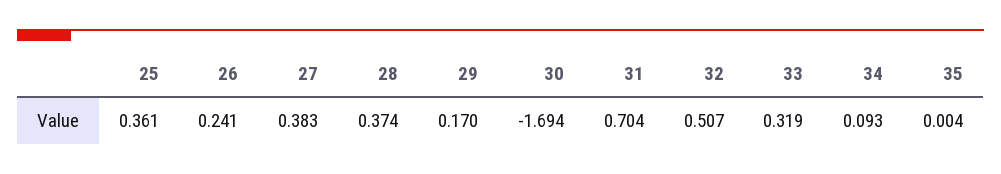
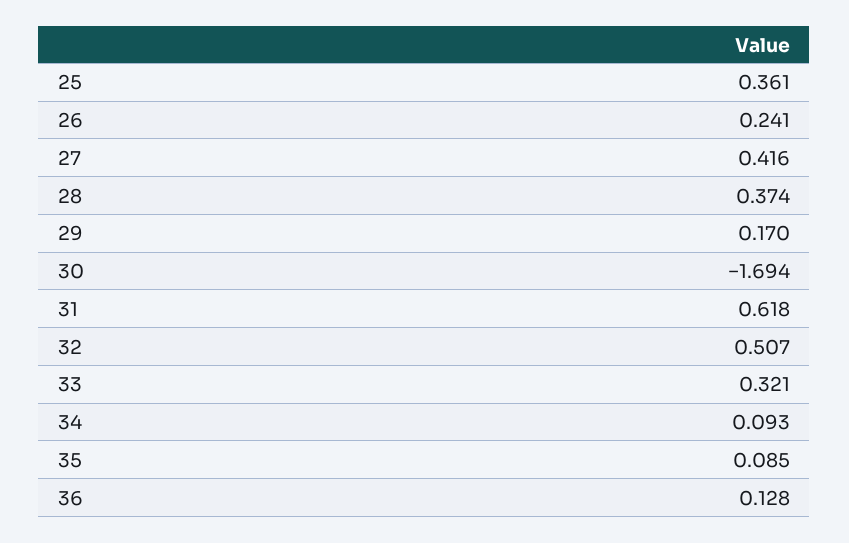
27: 0.383 -> 0.416
31: 0.704 -> 0.618
33: 0.319 -> 0.321
35: 0.004 -> 0.085
36: none -> 0.128

